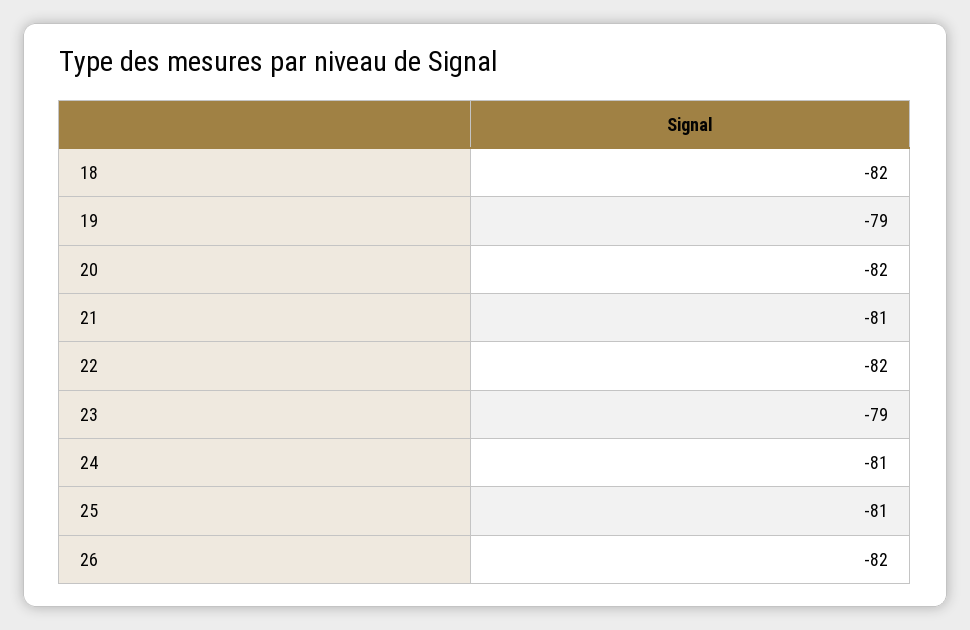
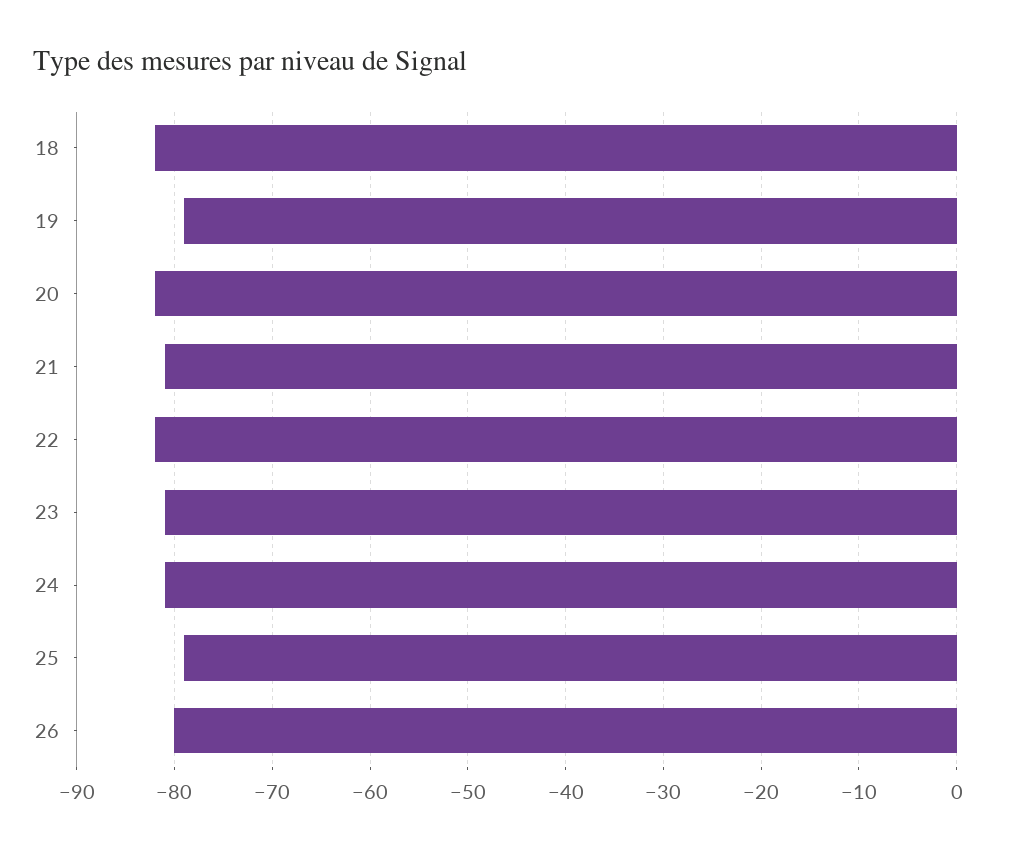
23: -79 -> -81
25: -81 -> -79
26: -82 -> -80

